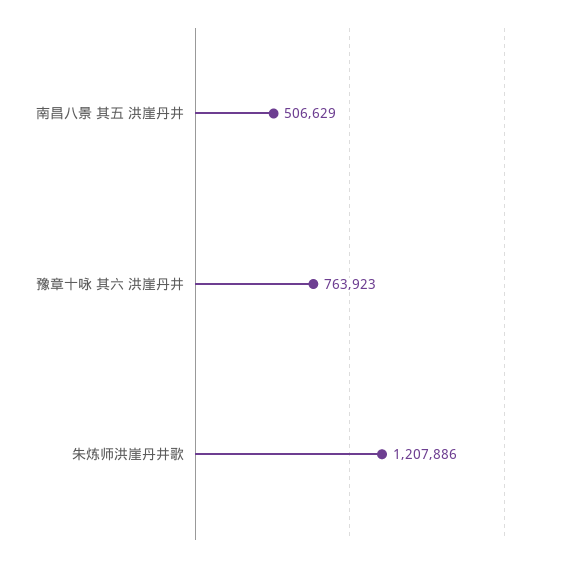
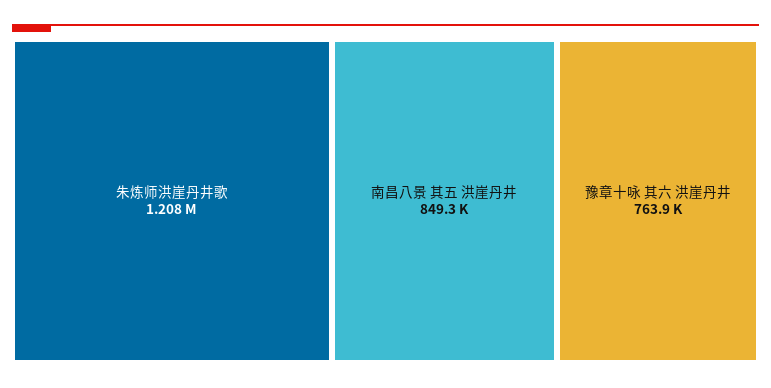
南昌八景 其五 洪崖丹井: 506629 -> 849300

